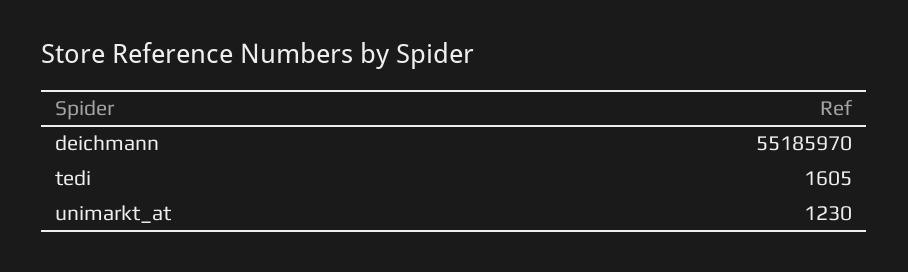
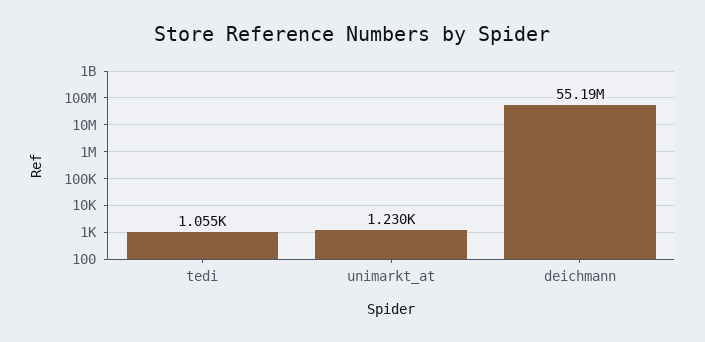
tedi: 1605 -> 1055

